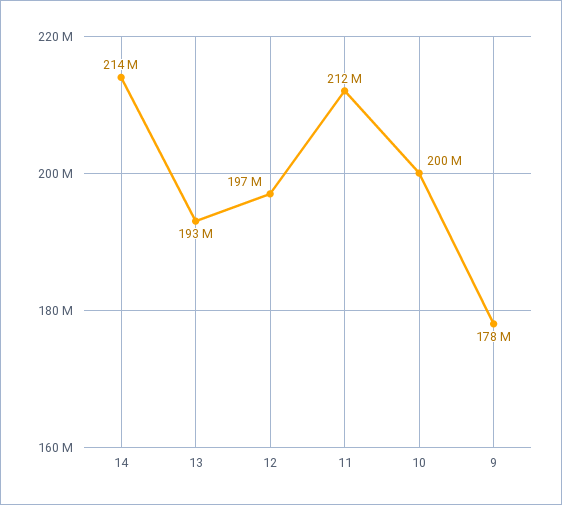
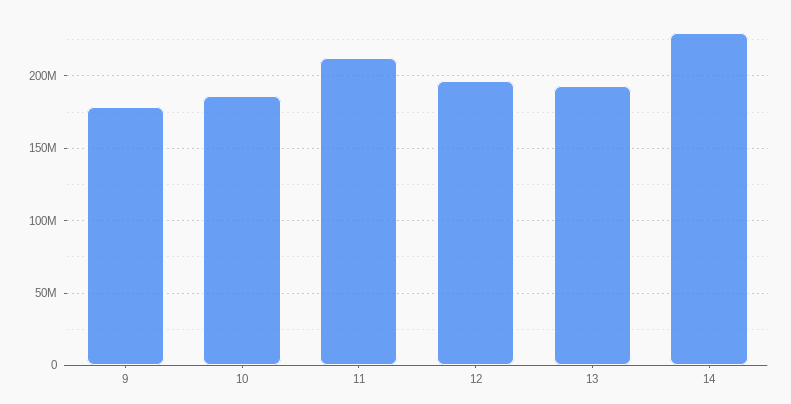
14: 214000000 -> 230000000
10: 200000000 -> 185000000

